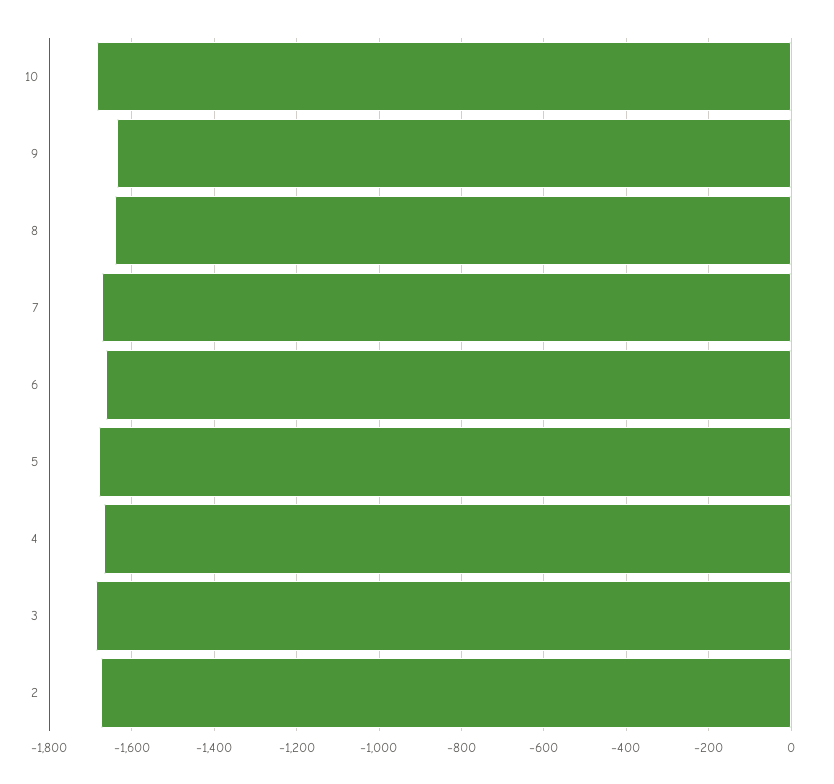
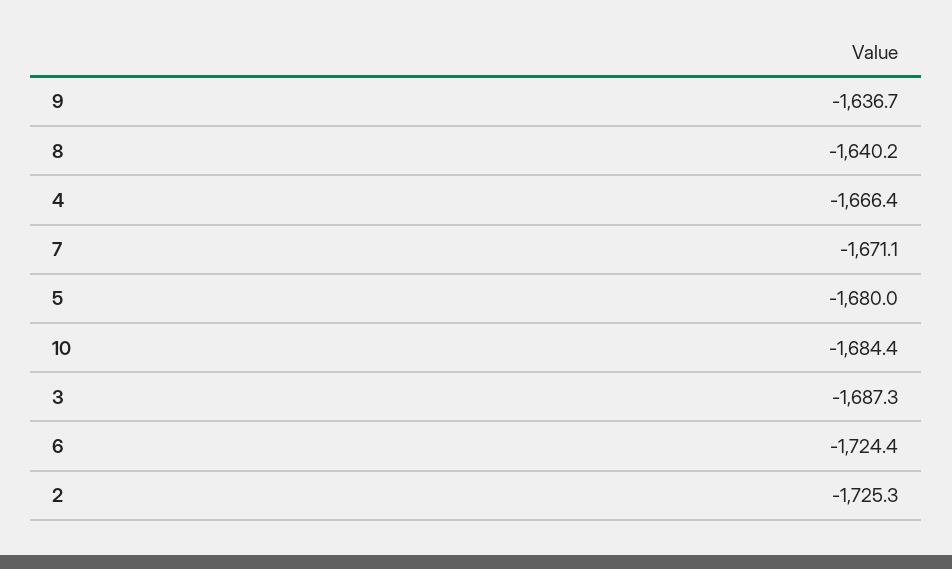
6: -1660 -> -1724.4
2: -1680 -> -1725.3

